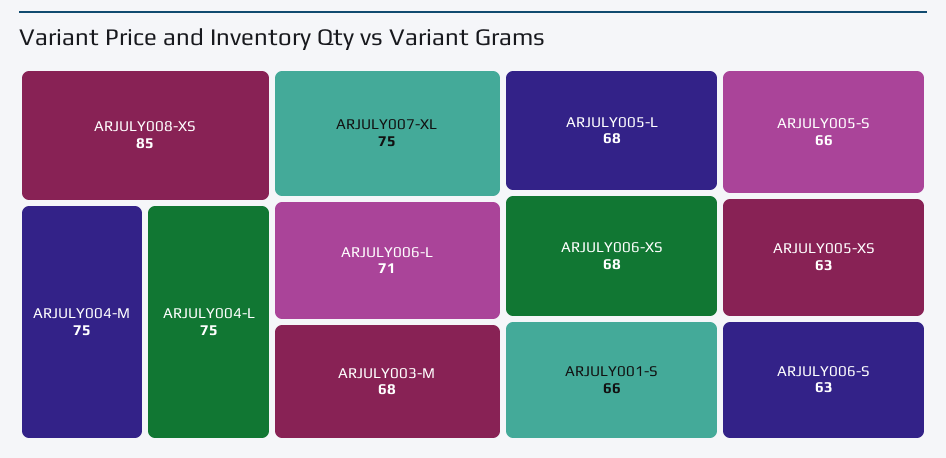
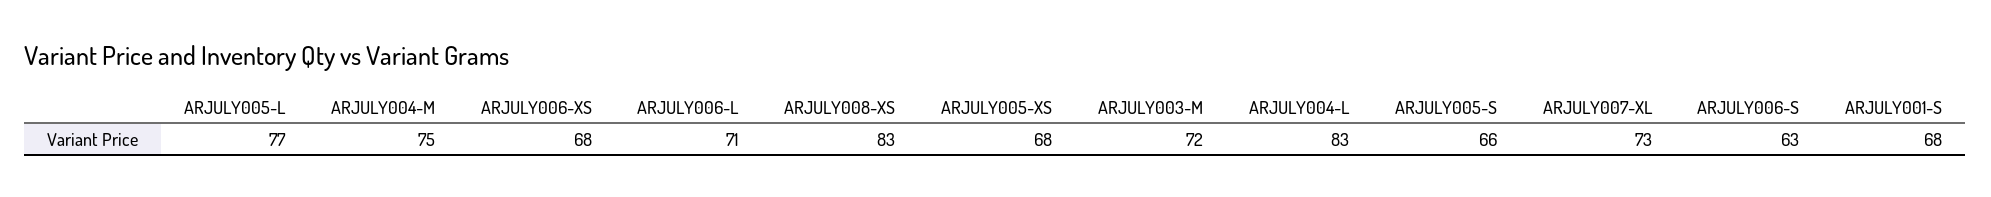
ARJULY008-XS: 85 -> 83
ARJULY004-L: 75 -> 83
ARJULY007-XL: 75 -> 73
ARJULY003-M: 68 -> 72
ARJULY005-L: 68 -> 77
ARJULY001-S: 66 -> 68
ARJULY005-XS: 63 -> 68

